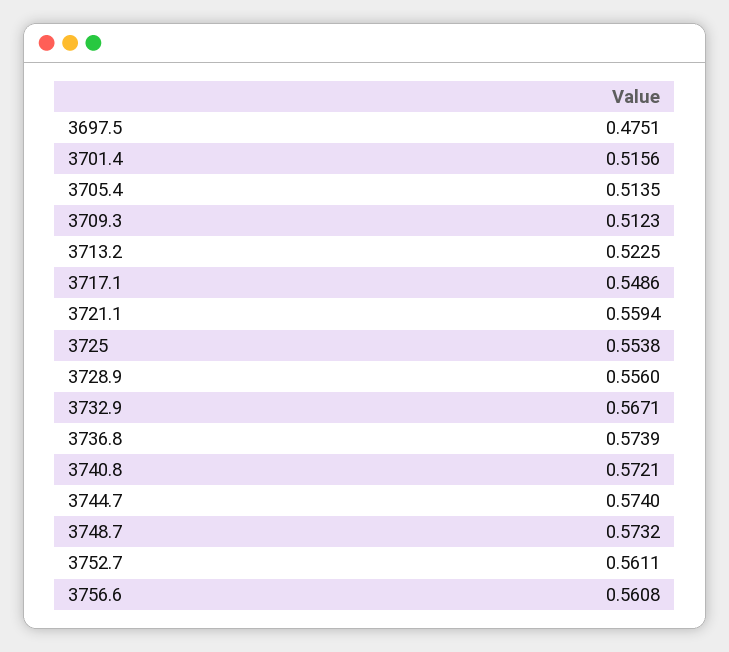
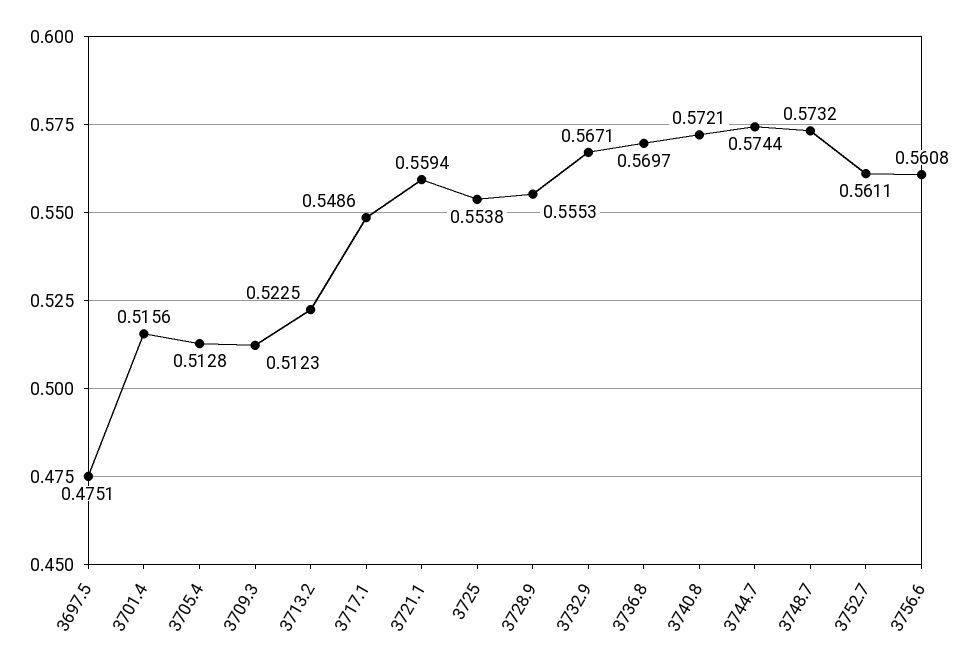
3705.4: 0.5135 -> 0.5128
3728.9: 0.556 -> 0.5553
3736.8: 0.5739 -> 0.5697
3744.7: 0.574 -> 0.5744

